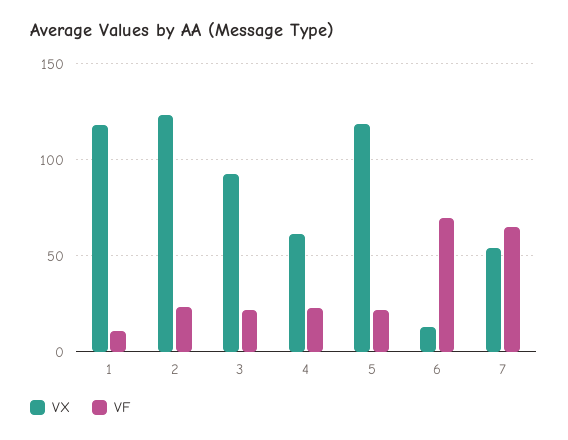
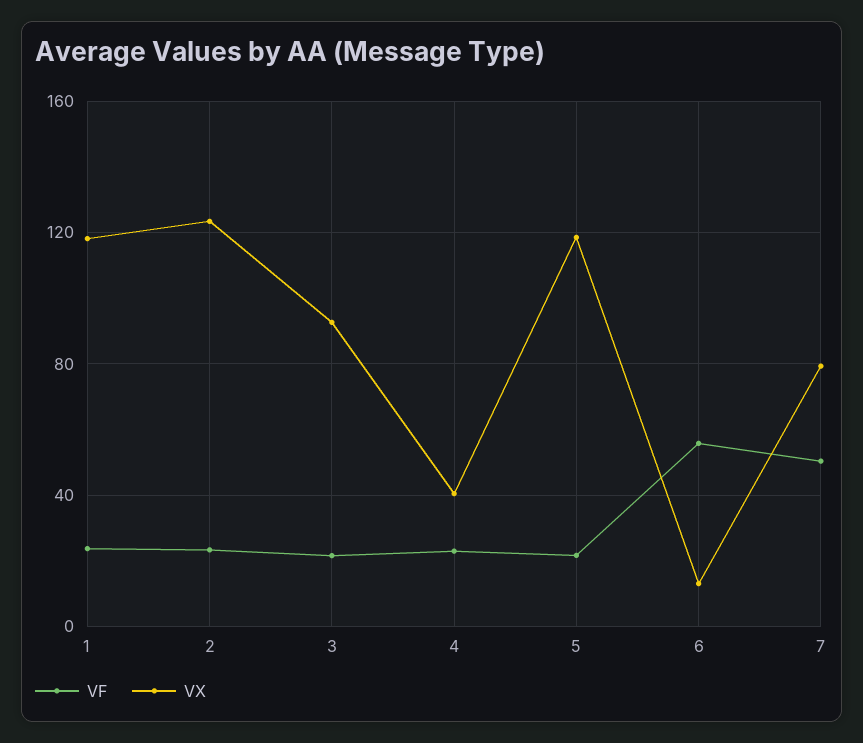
VF, 1: 10 -> 25
VX, 4: 60 -> 40
VF, 6: 70 -> 55
VX, 7: 55 -> 80
VF, 7: 65 -> 50

